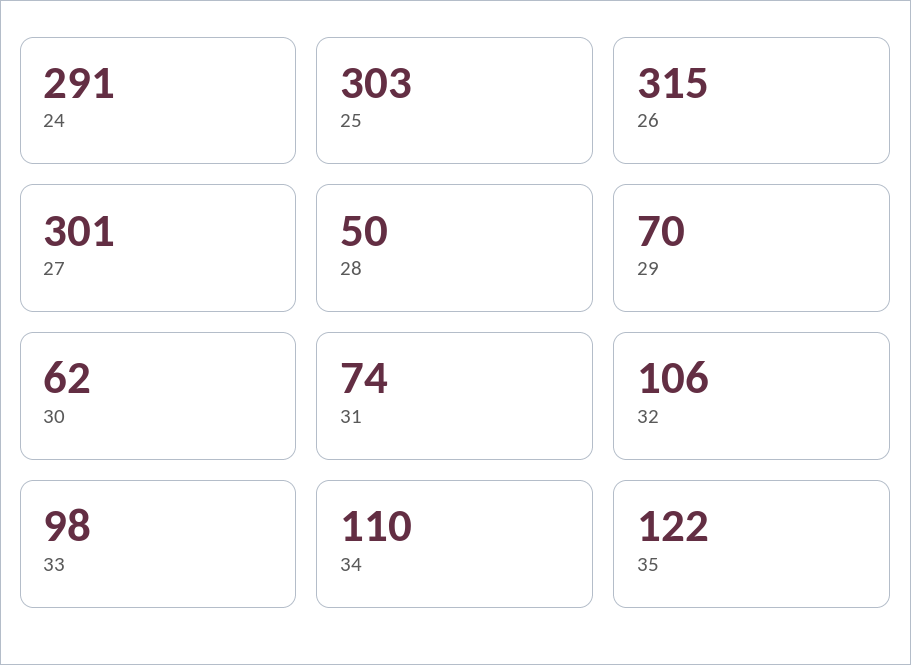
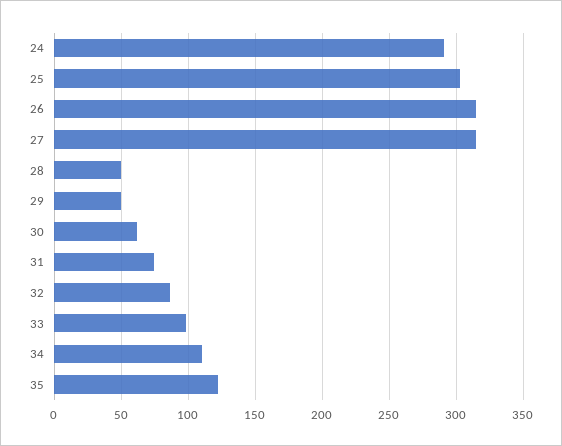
27: 301 -> 315
29: 70 -> 50
32: 106 -> 85

